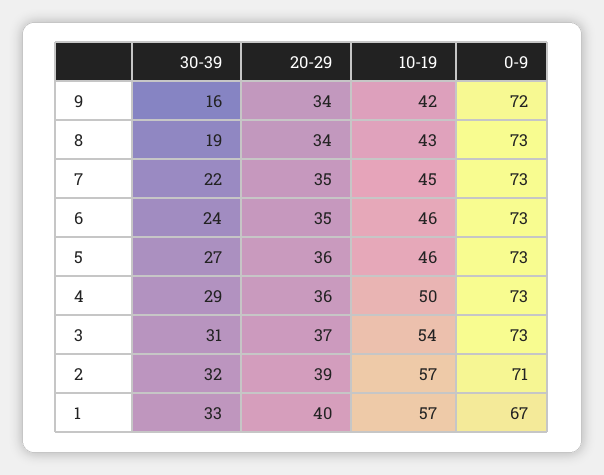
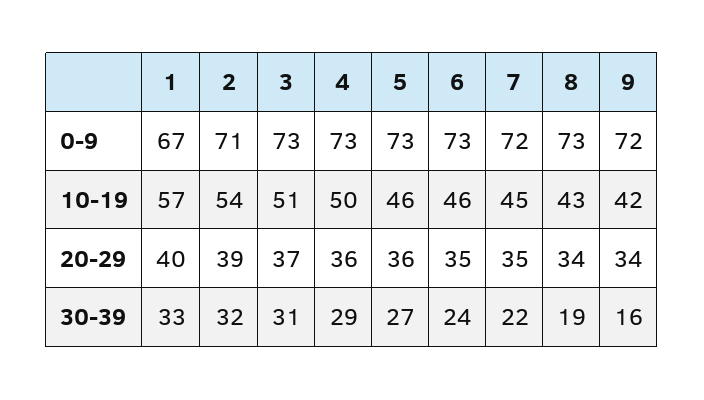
0-9, 7: 73 -> 72
10-19, 3: 54 -> 51
10-19, 2: 57 -> 54

